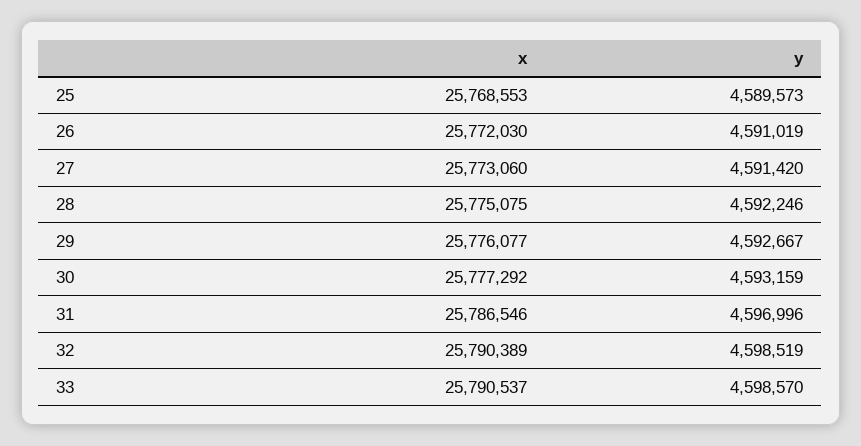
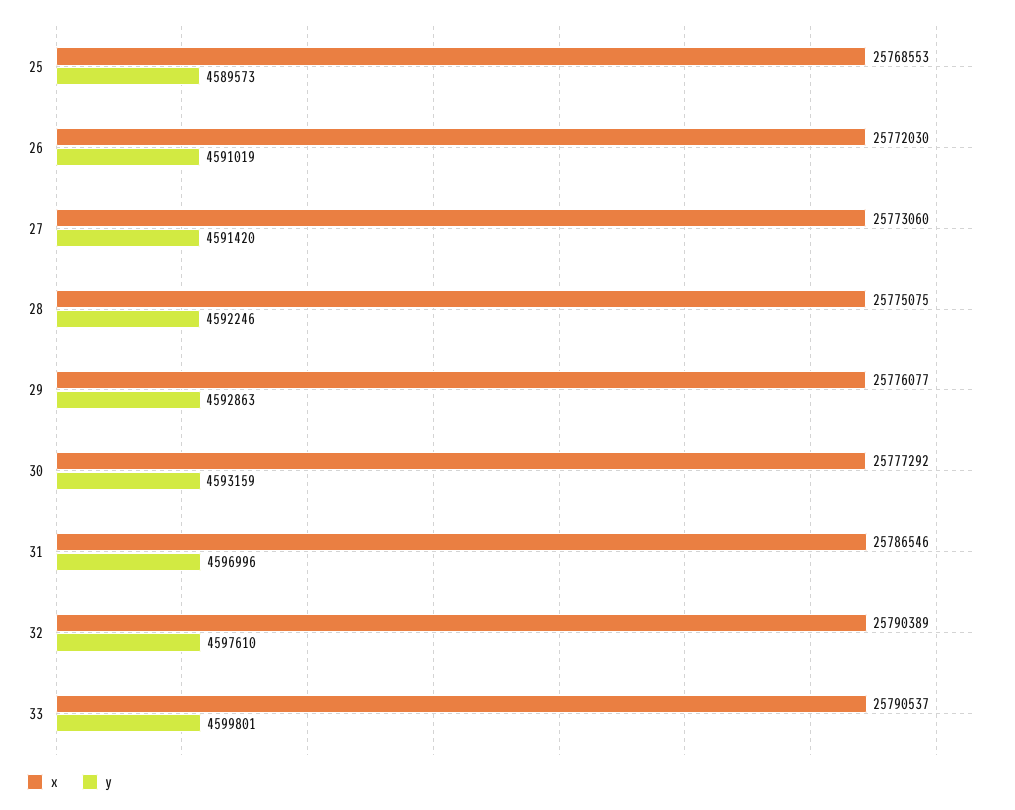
y, 29: 4592667 -> 4592863
y, 32: 4598519 -> 4597610
y, 33: 4598570 -> 4599801

